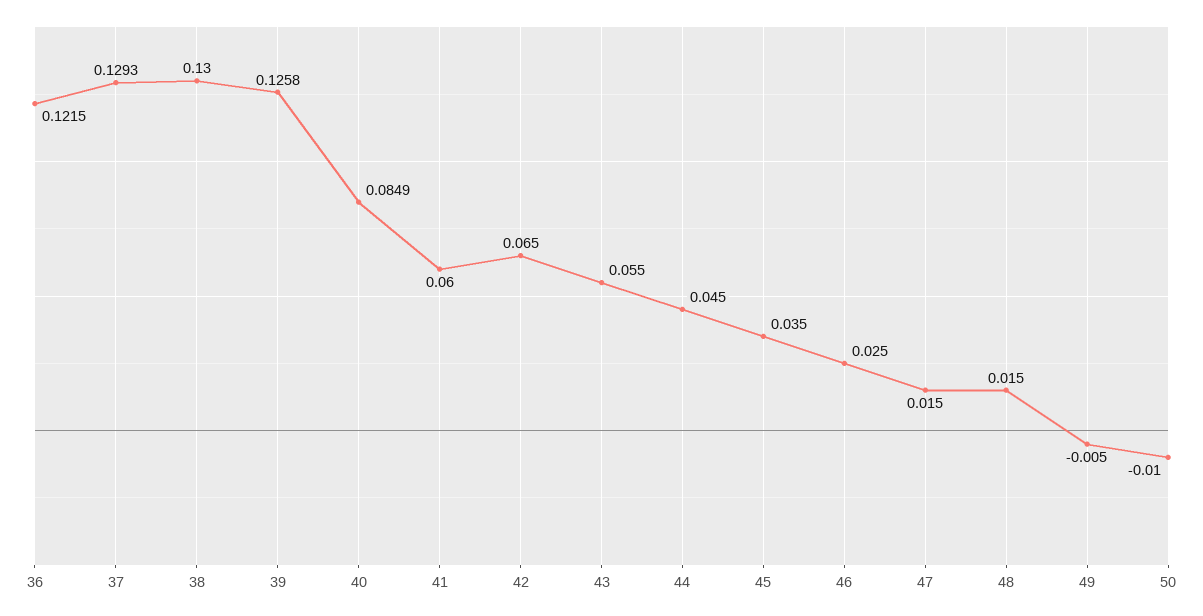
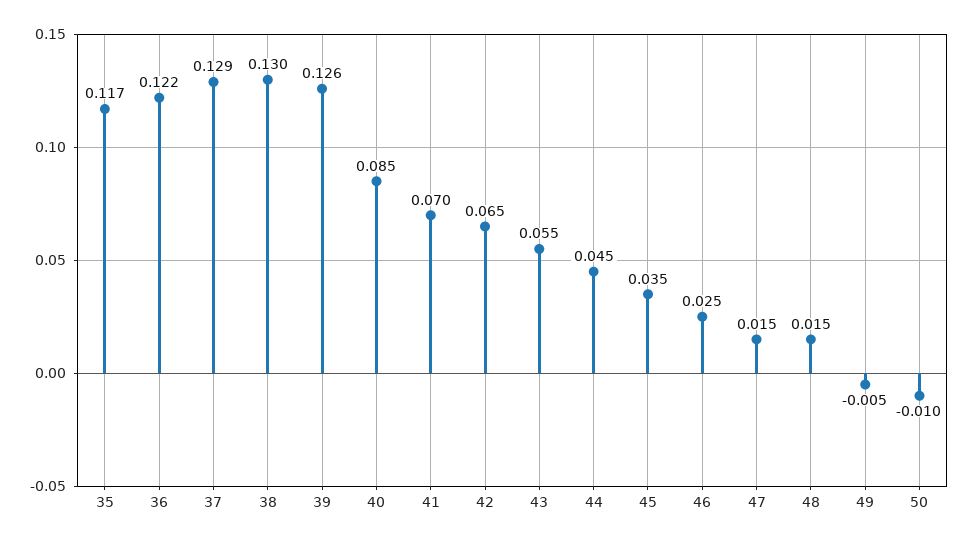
41: 0.06 -> 0.07
35: none -> 0.117

